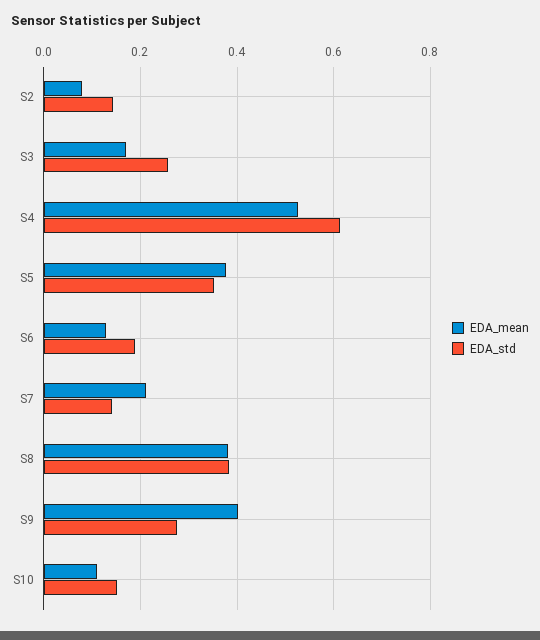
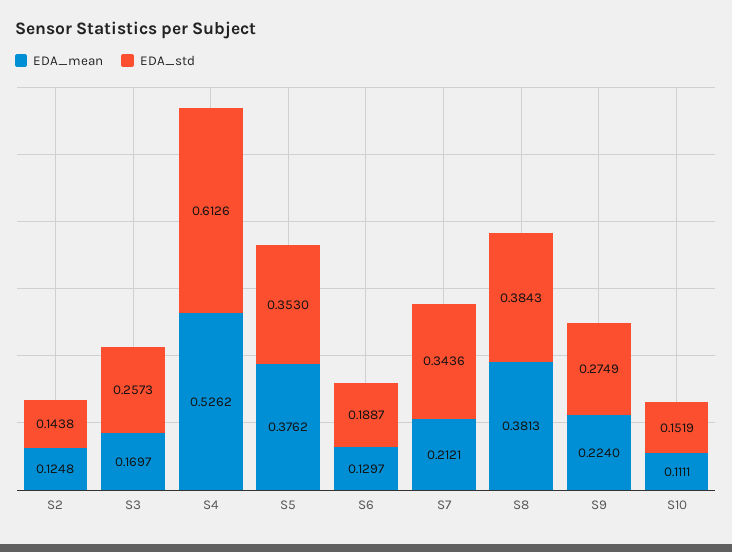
EDA_mean, S2: 0.08 -> 0.1248
EDA_std, S7: 0.14 -> 0.3436
EDA_mean, S9: 0.4 -> 0.224

